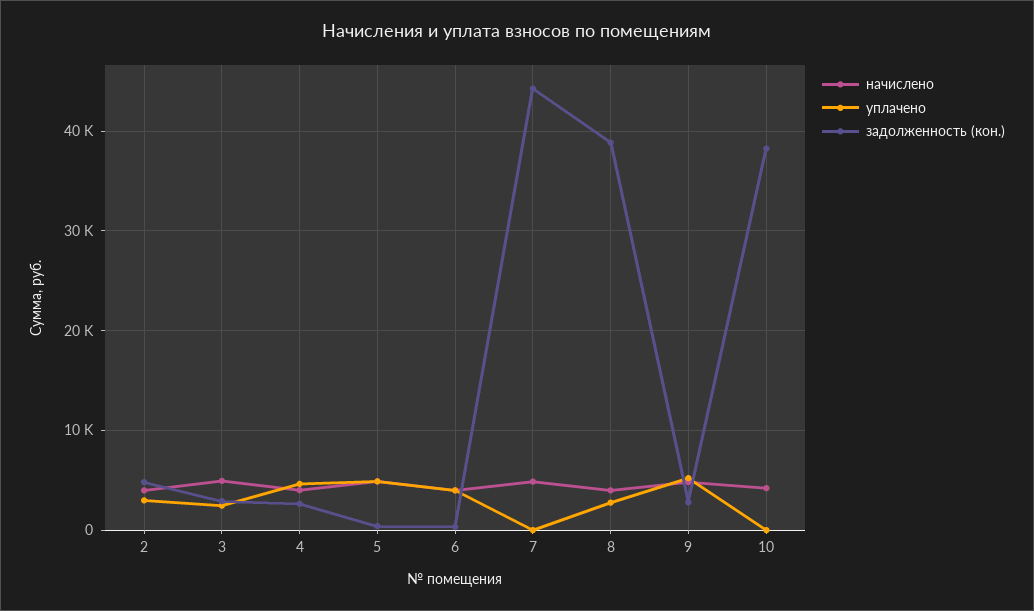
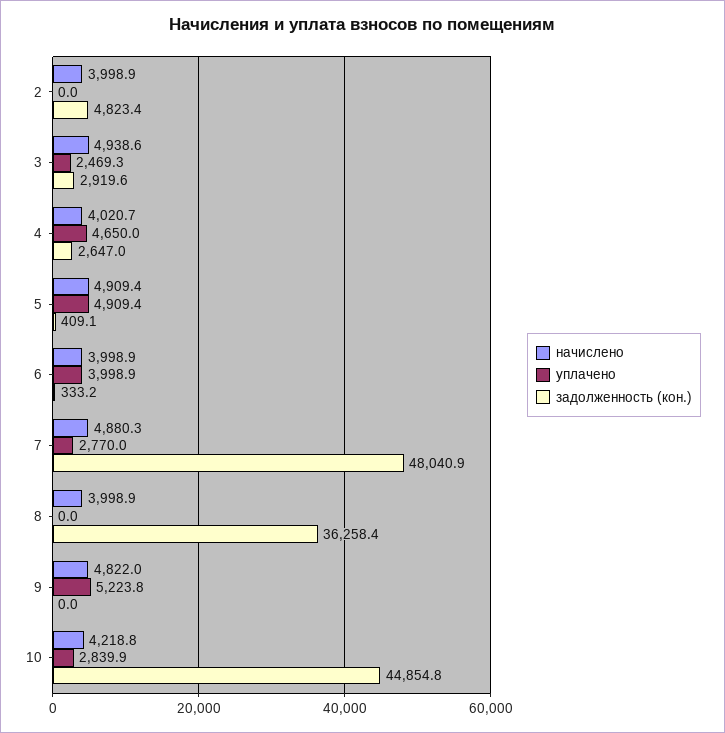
уплачено, 2: 3000 -> 0
уплачено, 7: 0 -> 2770
задолженность (кон.), 7: 44000 -> 48040.9
уплачено, 8: 3000 -> 0
задолженность (кон.), 8: 39000 -> 36258.4
задолженность (кон.), 9: 3000 -> 0
уплачено, 10: 0 -> 2839.9
задолженность (кон.), 10: 38000 -> 44854.8

